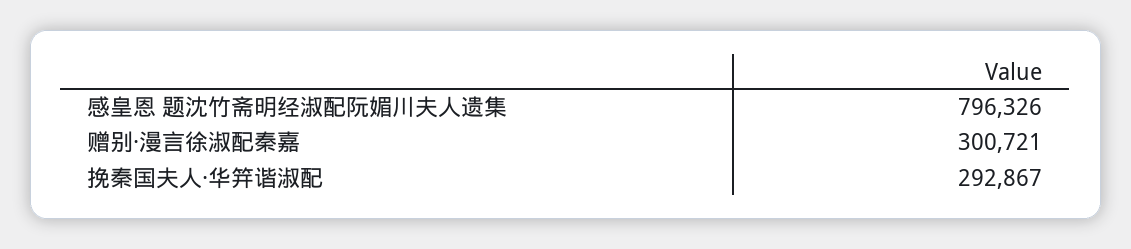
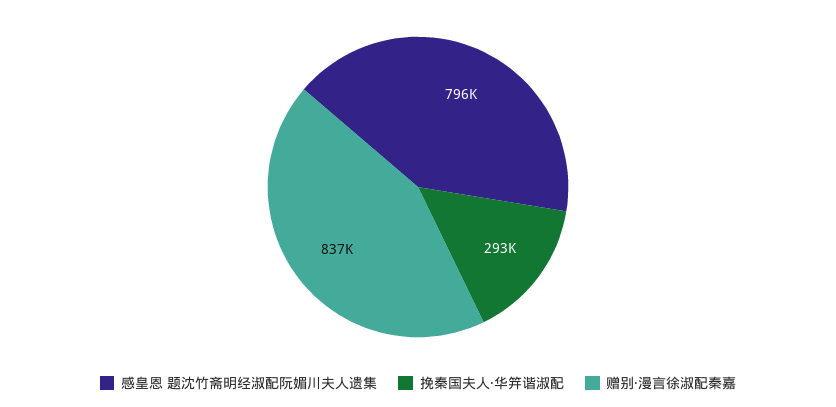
赠别·漫言徐淑配秦嘉: 300721 -> 837000

